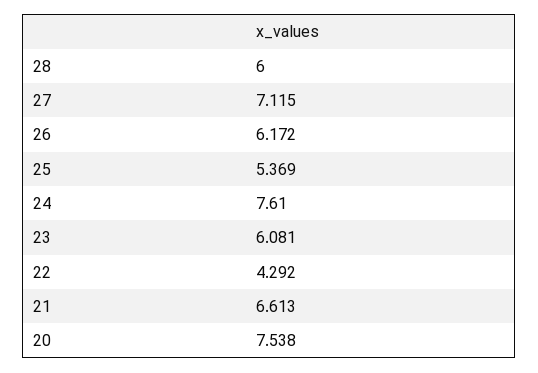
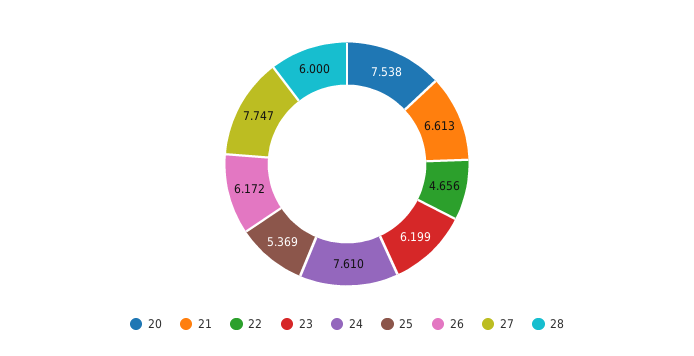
27: 7.115 -> 7.747
23: 6.081 -> 6.199
22: 4.292 -> 4.656

